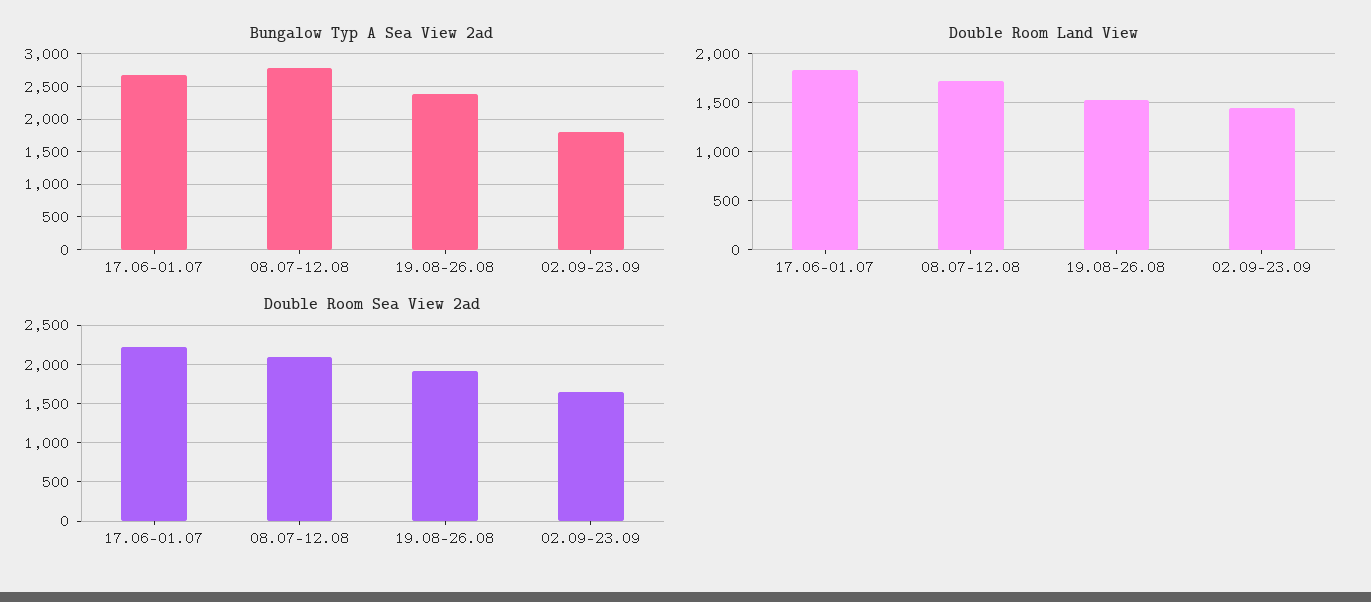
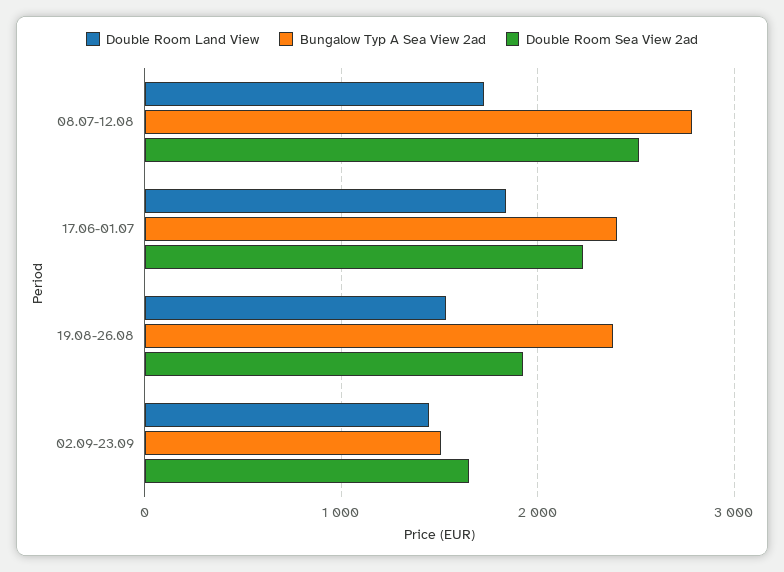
Bungalow Typ A Sea View 2ad, 17.06-01.07: 2700 -> 2400
Bungalow Typ A Sea View 2ad, 02.09-23.09: 1800 -> 1500
Double Room Sea View 2ad, 08.07-12.08: 2100 -> 2500

